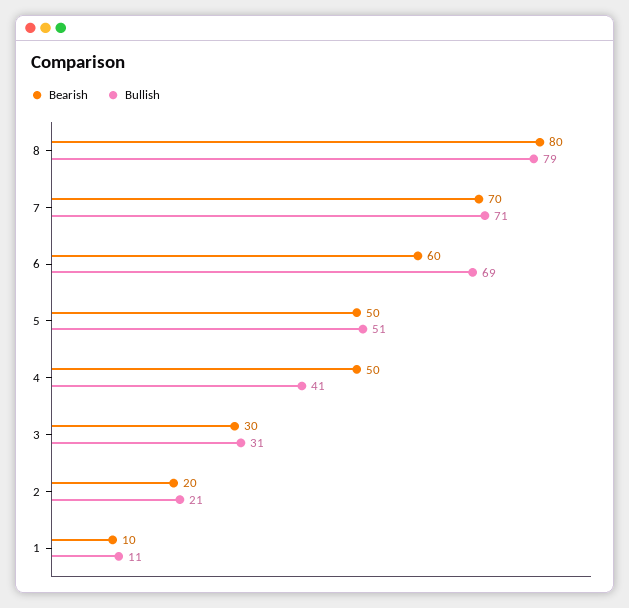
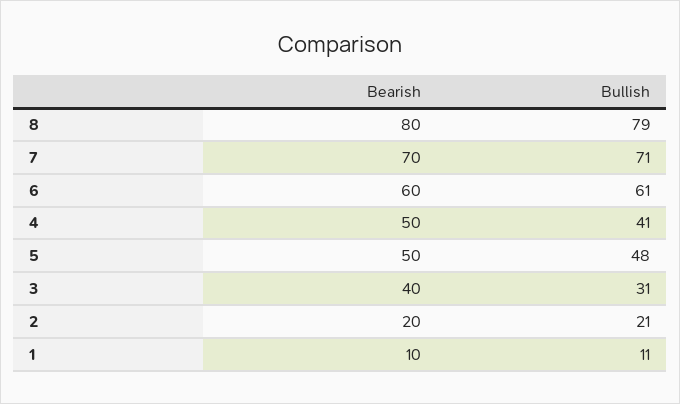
Bullish, 6: 69 -> 61
Bullish, 5: 51 -> 48
Bearish, 3: 30 -> 40

